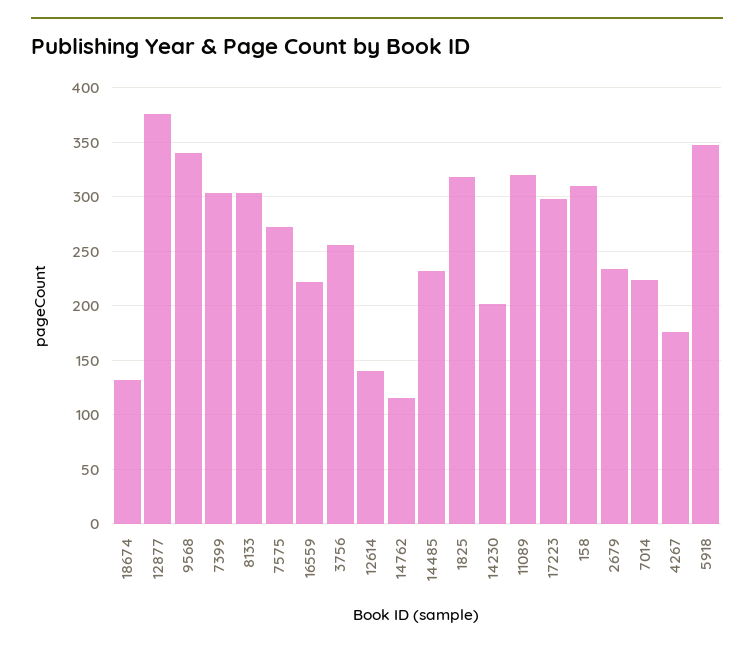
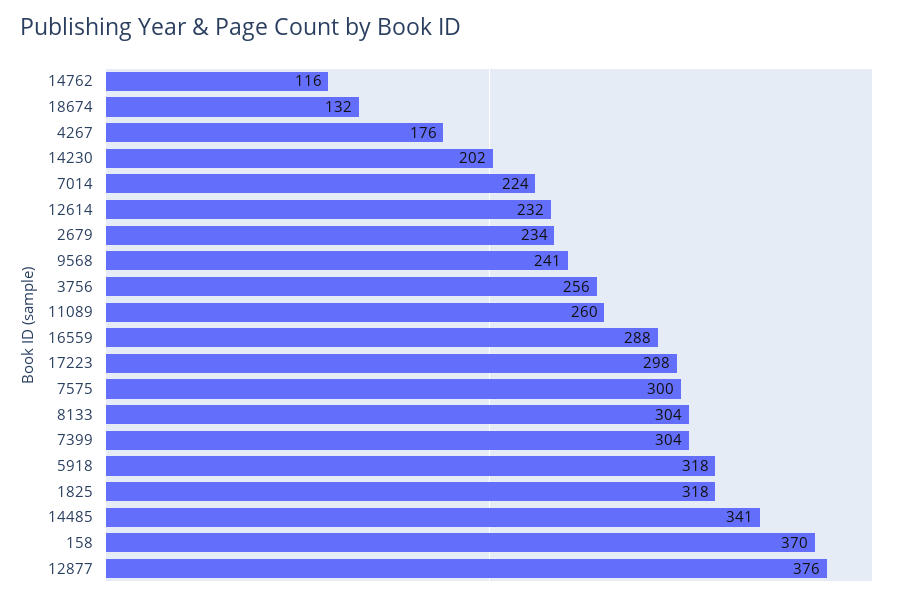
9568: 340 -> 241
7575: 270 -> 300
16559: 220 -> 288
12614: 140 -> 232
14485: 230 -> 341
11089: 320 -> 260
158: 310 -> 370
5918: 350 -> 318

